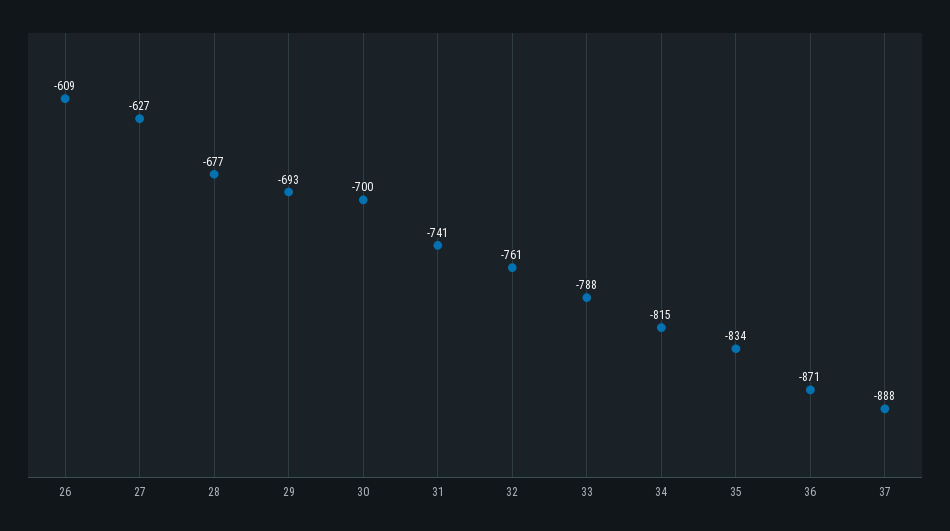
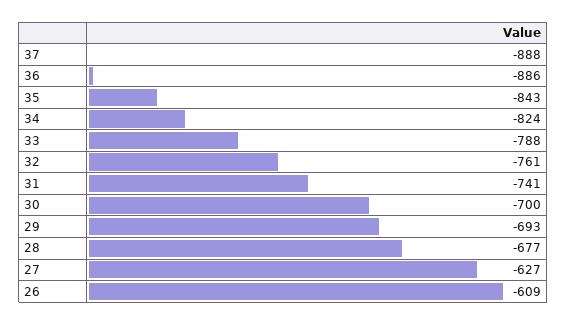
34: -815 -> -824
35: -834 -> -843
36: -871 -> -886

